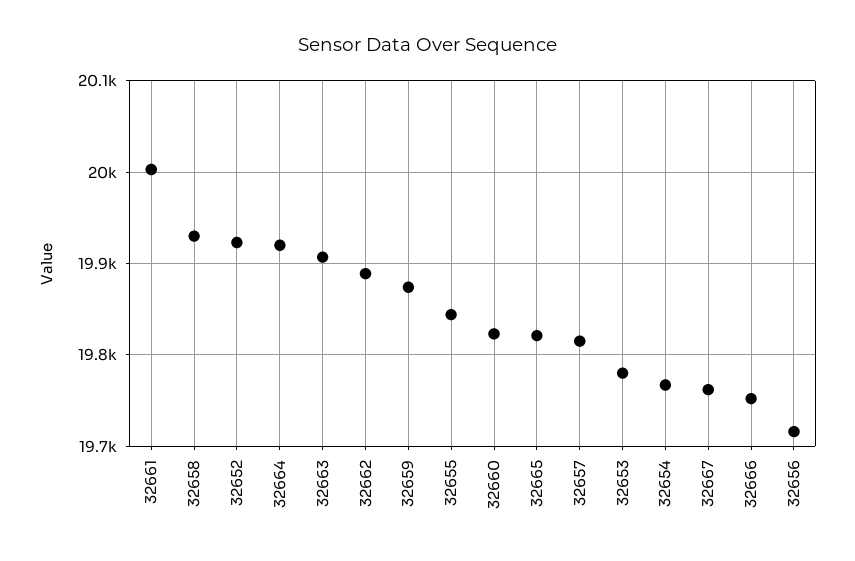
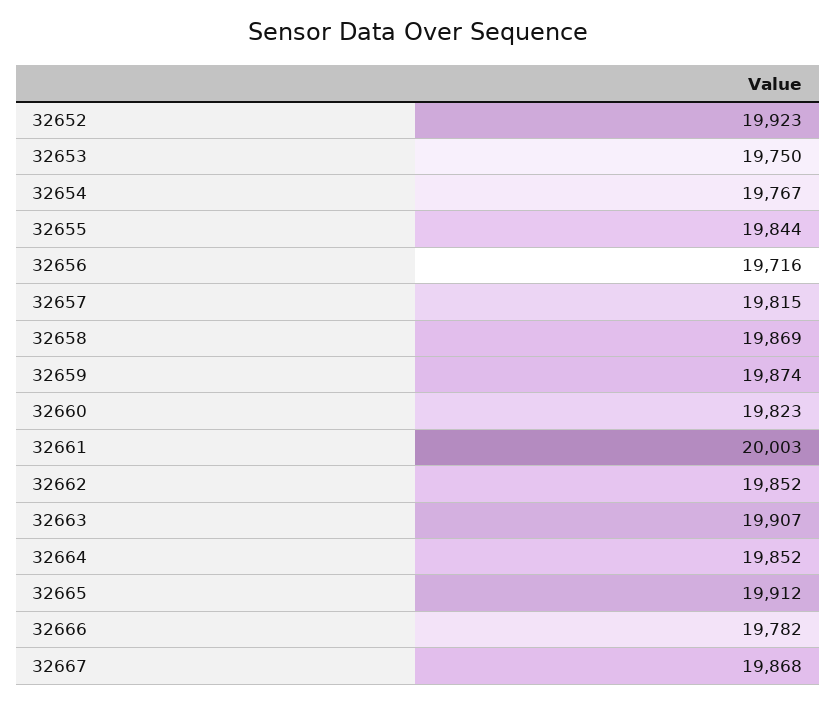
32658: 19930 -> 19869
32664: 19920 -> 19852
32662: 19890 -> 19852
32665: 19820 -> 19912
32653: 19780 -> 19750
32667: 19760 -> 19868
32666: 19750 -> 19782

